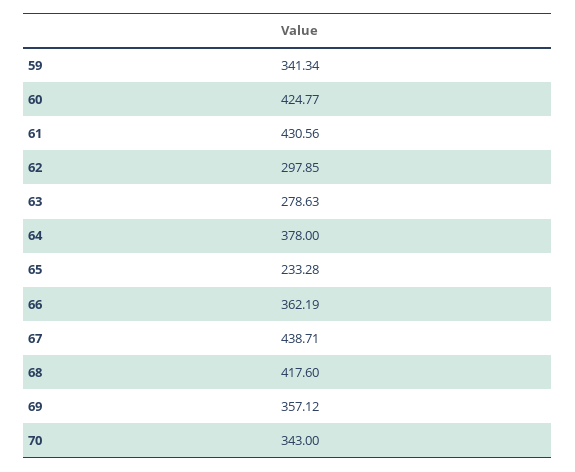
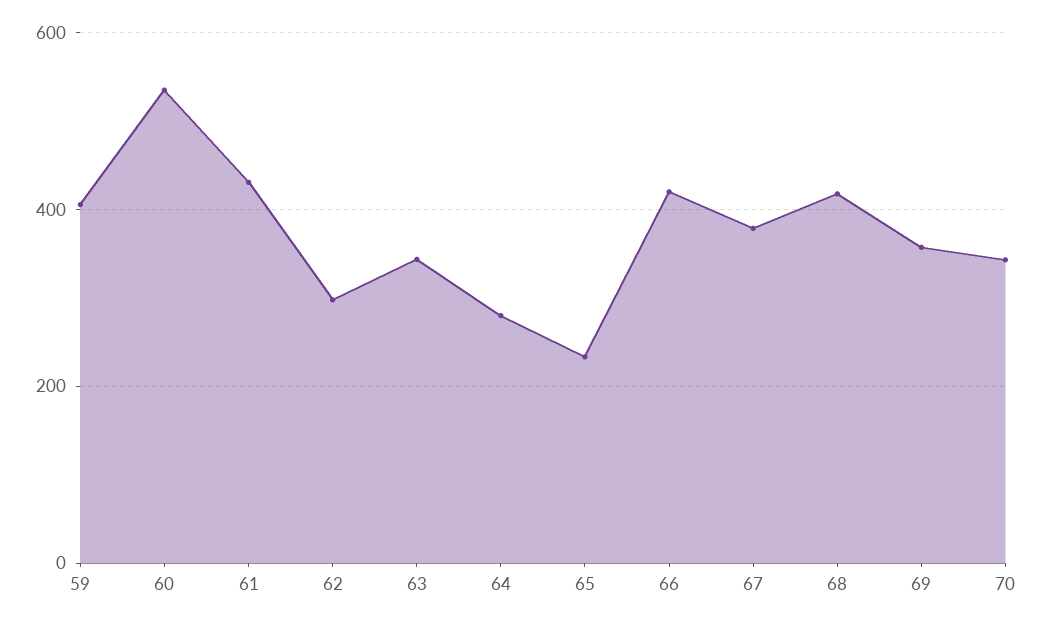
59: 341.34 -> 400
60: 424.77 -> 540
63: 278.63 -> 340
64: 378 -> 280
66: 362.19 -> 420
67: 438.71 -> 380

